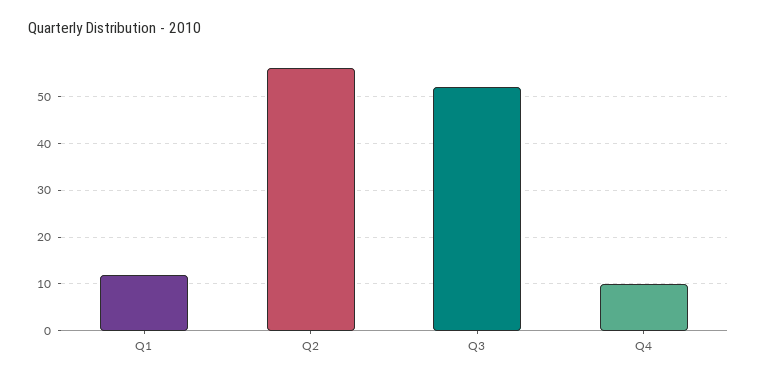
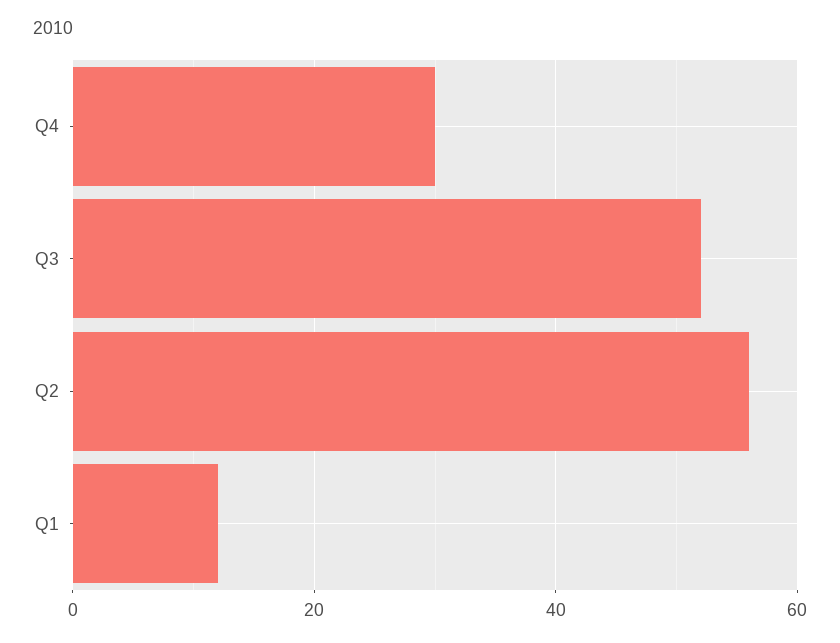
Q4: 10 -> 30

